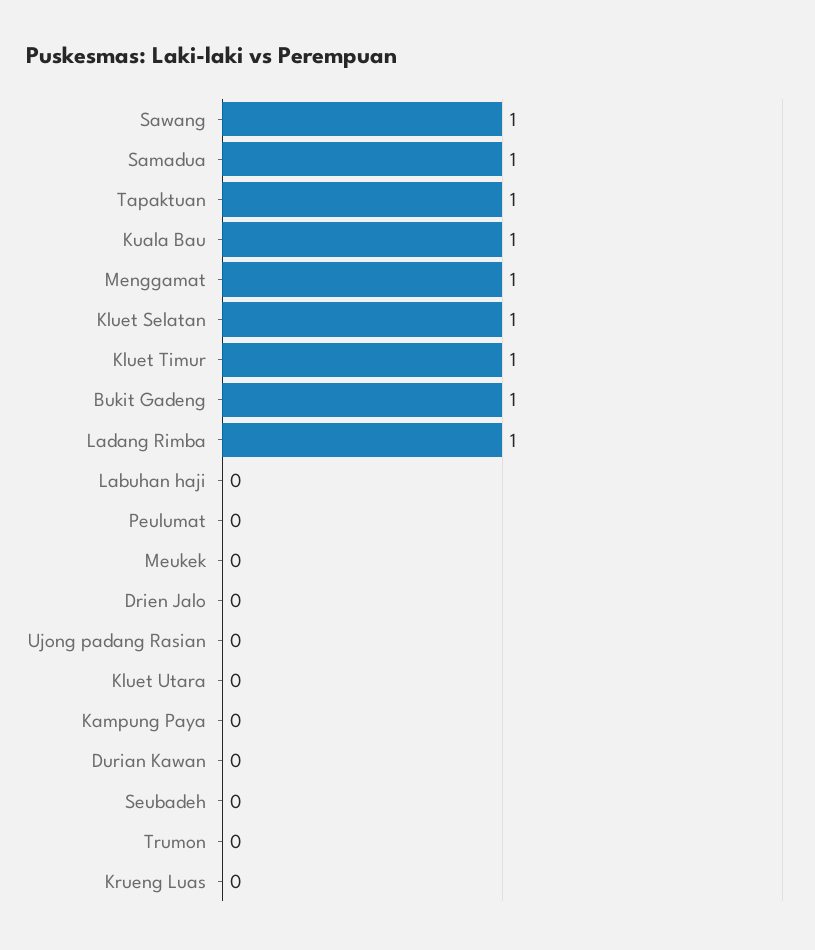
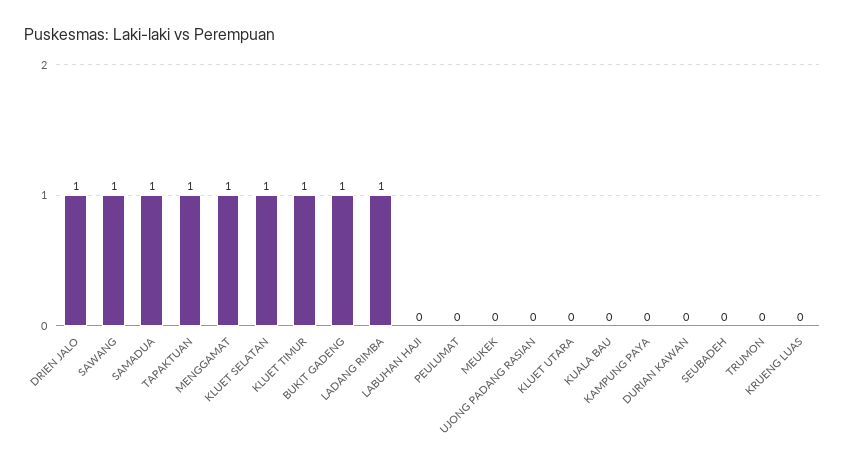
Kuala Bau: 1 -> 0
Drien Jalo: 0 -> 1

